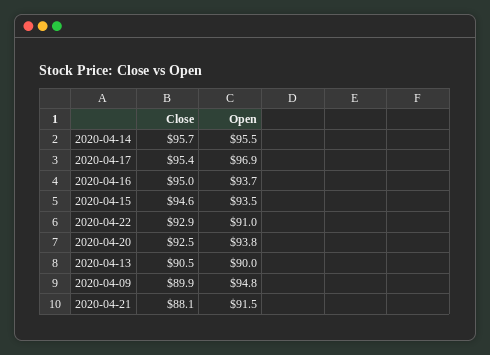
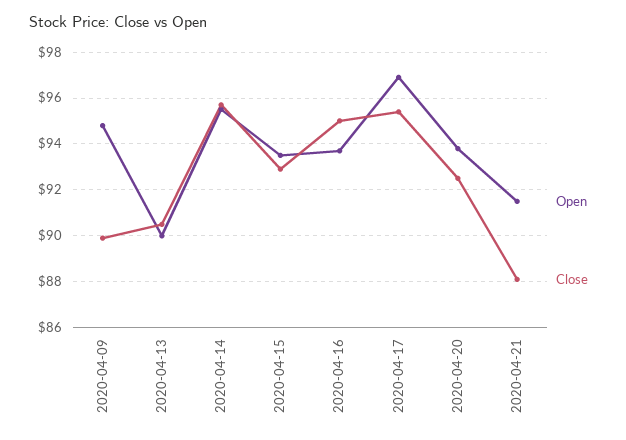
Close, 2020-04-15: 94.6 -> 93
Close, 2020-04-22: 92.9 -> none
Open, 2020-04-22: 91 -> none

